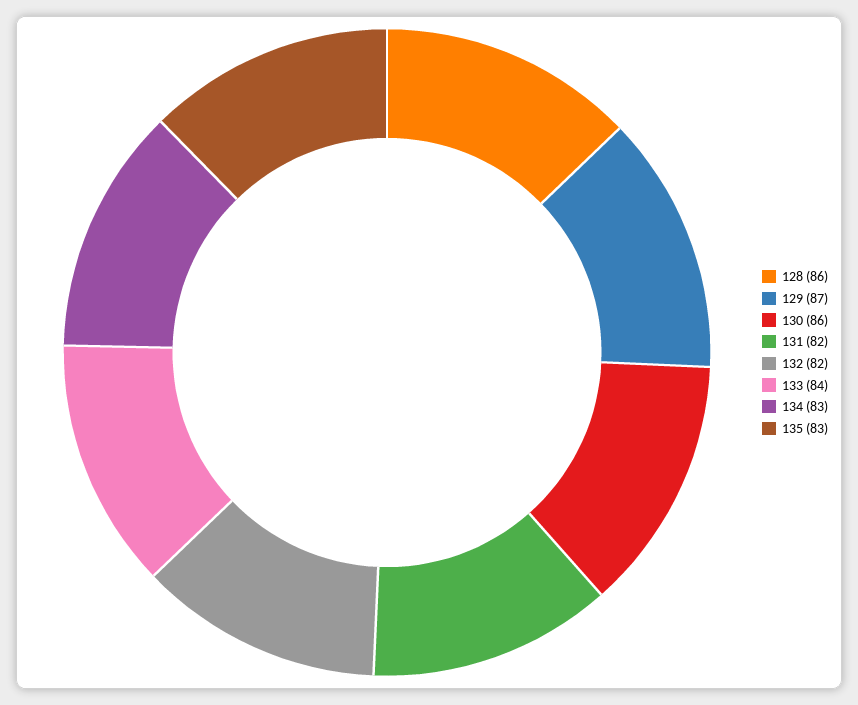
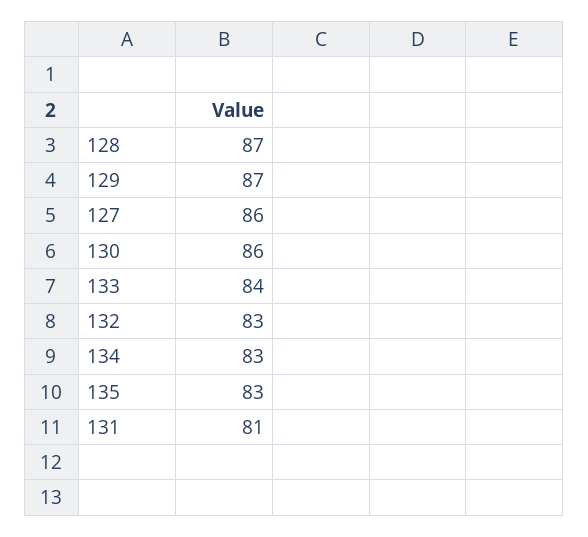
128: 86 -> 87
131: 82 -> 81
132: 82 -> 83
127: none -> 86

